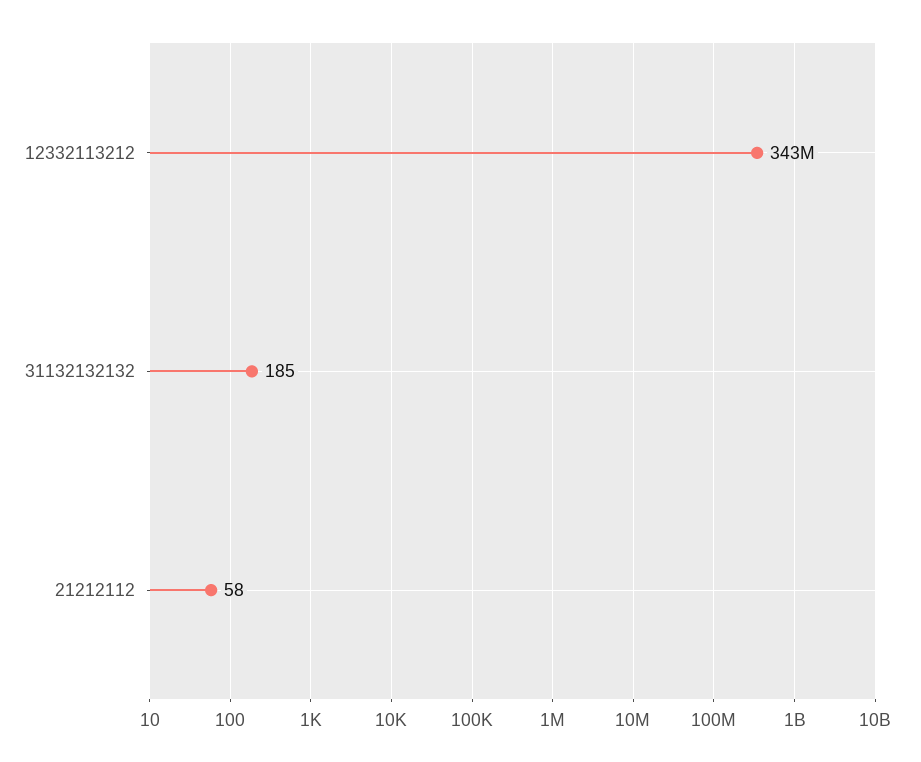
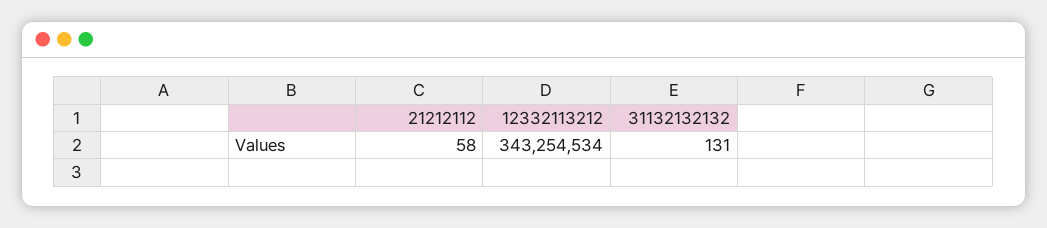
31132132132: 185 -> 131

